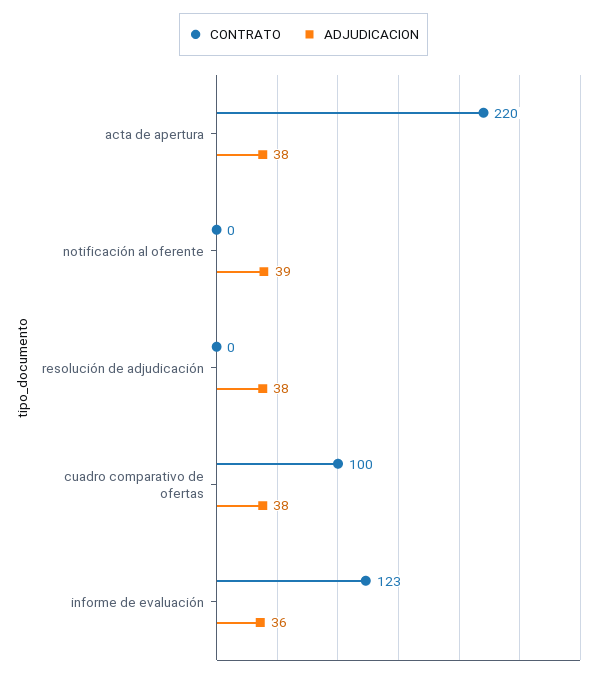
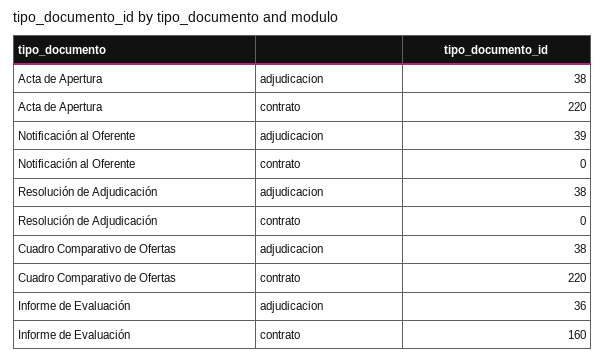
CONTRATO, cuadro comparativo de ofertas: 100 -> 220
CONTRATO, informe de evaluación: 123 -> 160

